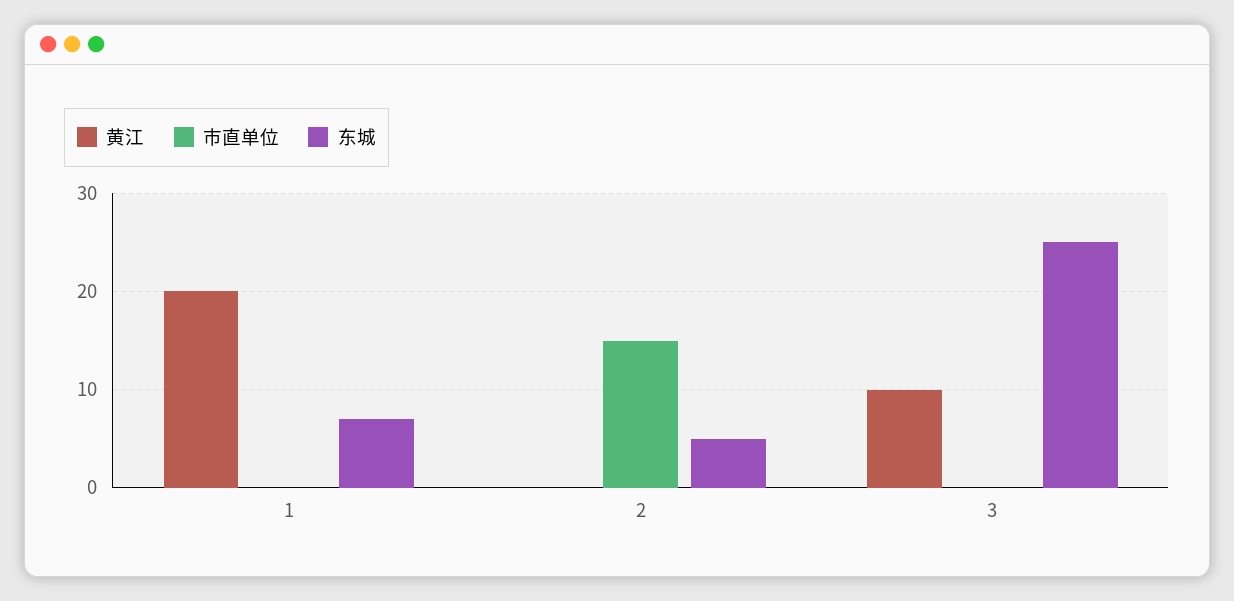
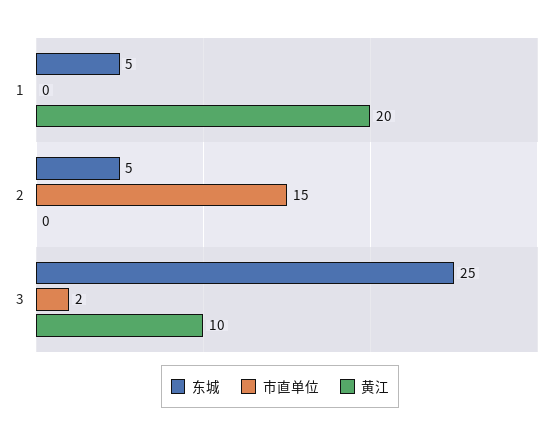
东城, 1: 7 -> 5
市直单位, 3: 0 -> 2

